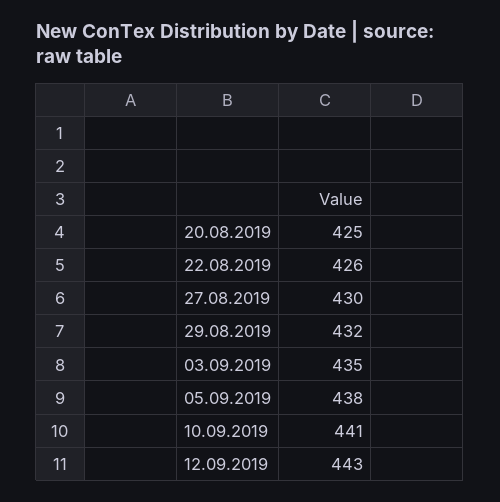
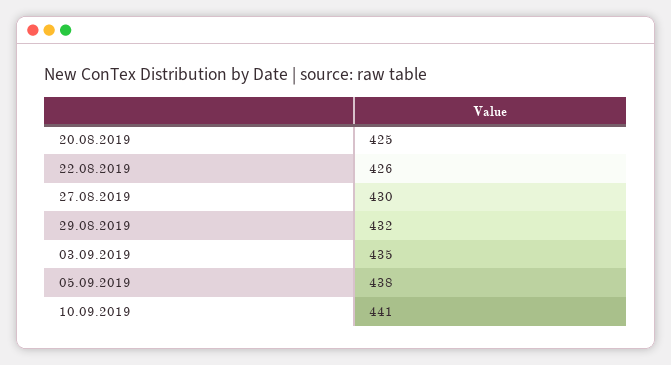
12.09.2019: 443 -> none

